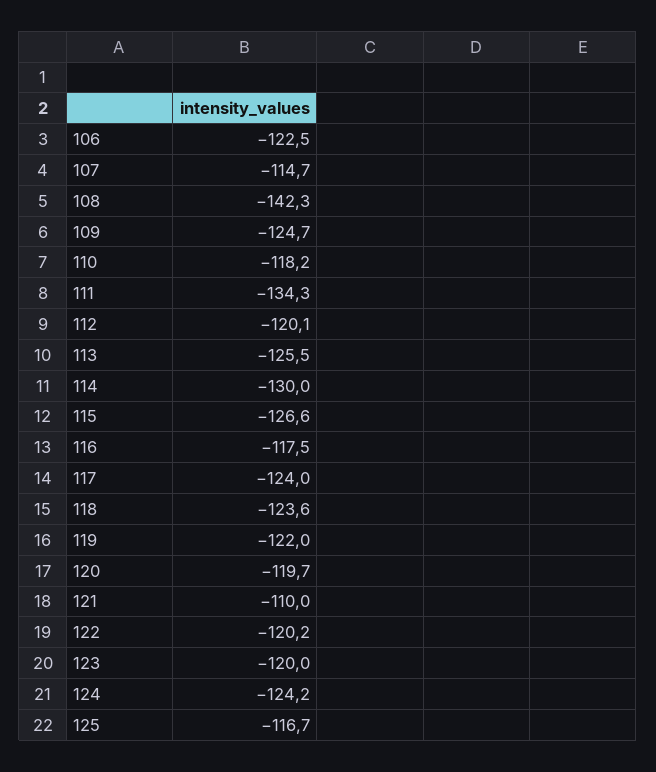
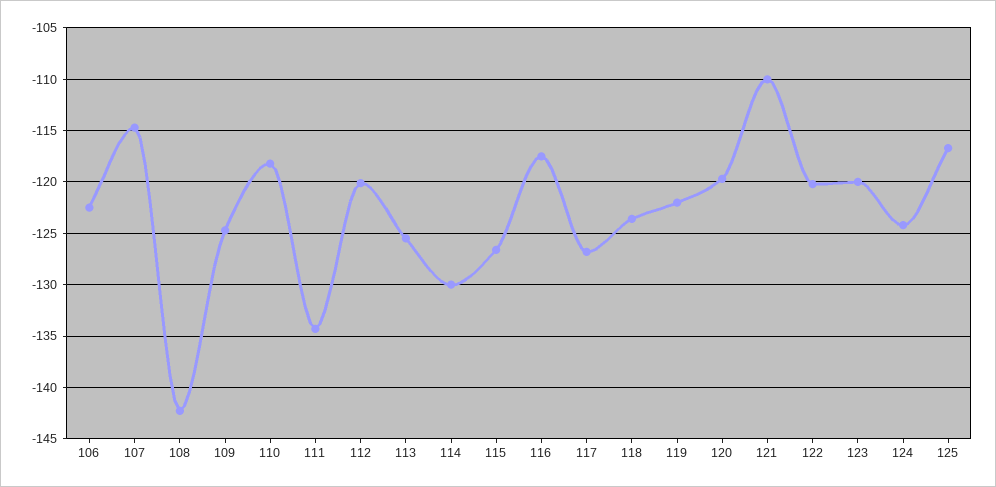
117: -124 -> -127

